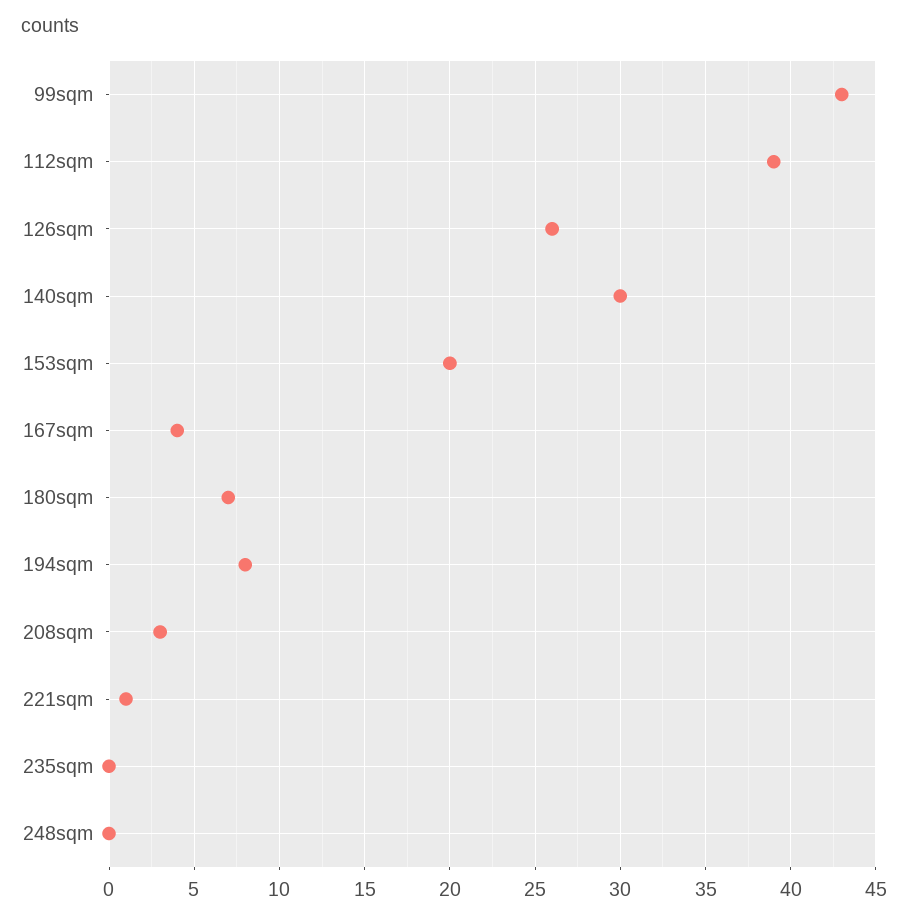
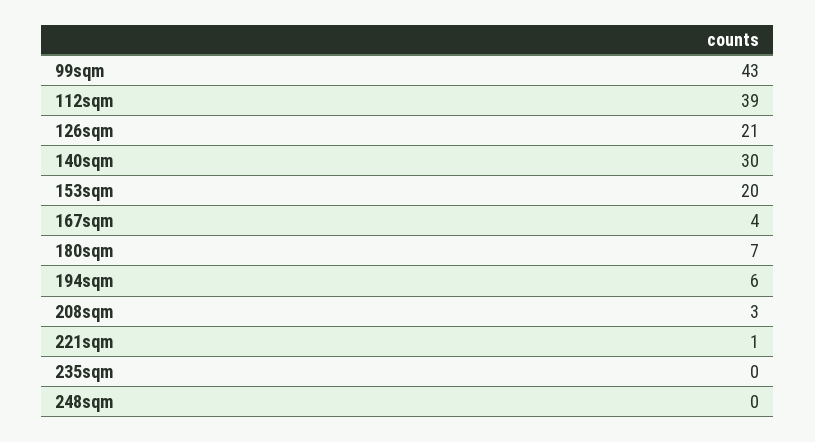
126sqm: 26 -> 21
194sqm: 8 -> 6

